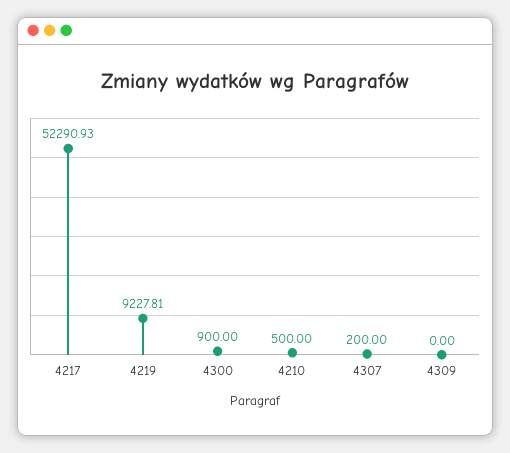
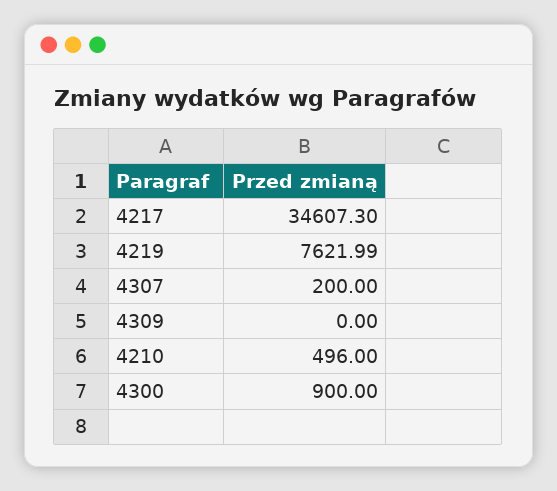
4217: 52290.93 -> 34607.3
4219: 9227.81 -> 7621.99
4210: 500 -> 496

